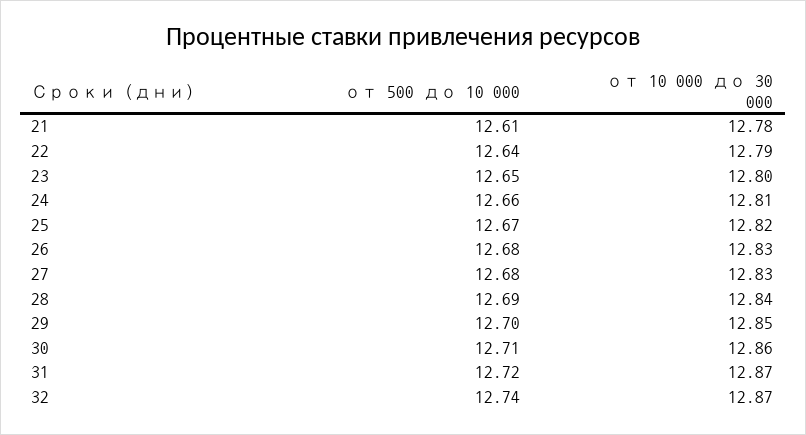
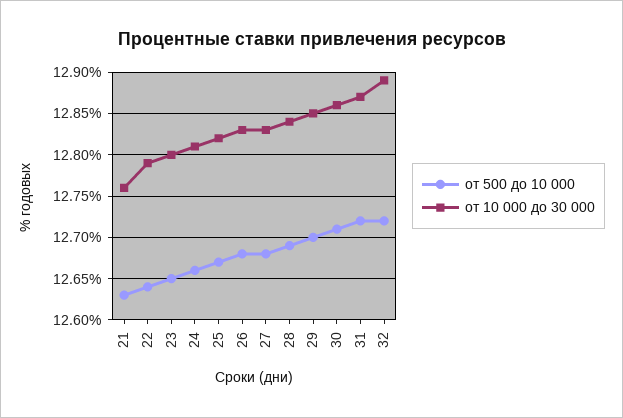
от 500 до 10 000, 21: 12.61 -> 12.63
от 10 000 до 30 000, 21: 12.78 -> 12.76
от 500 до 10 000, 32: 12.74 -> 12.72
от 10 000 до 30 000, 32: 12.87 -> 12.89

